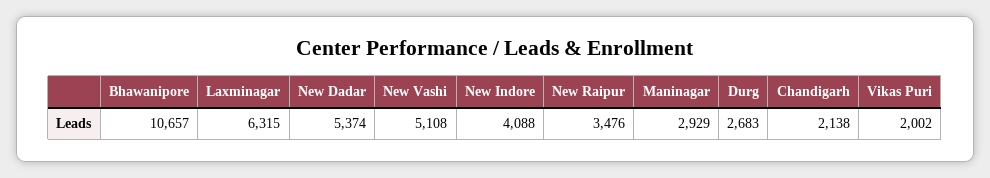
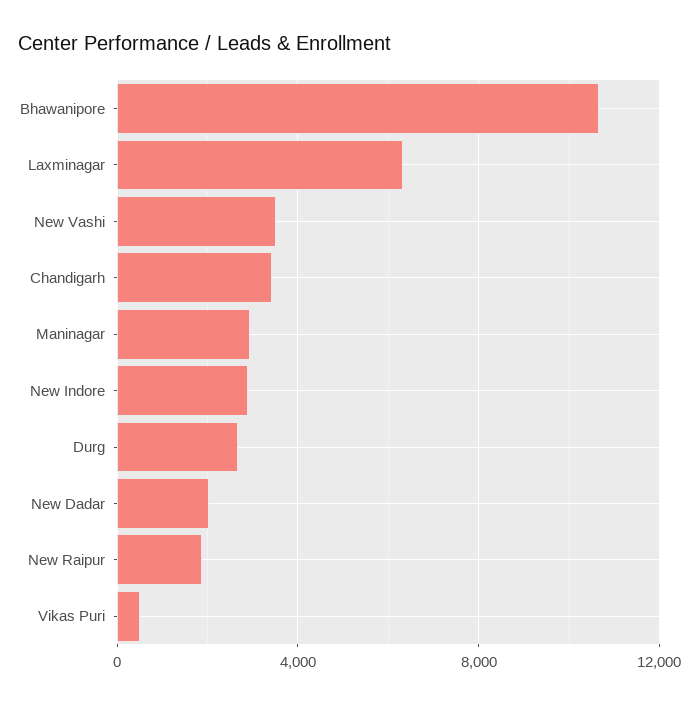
New Dadar: 5374 -> 2000
New Vashi: 5108 -> 3500
New Indore: 4088 -> 3000
New Raipur: 3476 -> 2000
Chandigarh: 2138 -> 3500
Vikas Puri: 2002 -> 500

